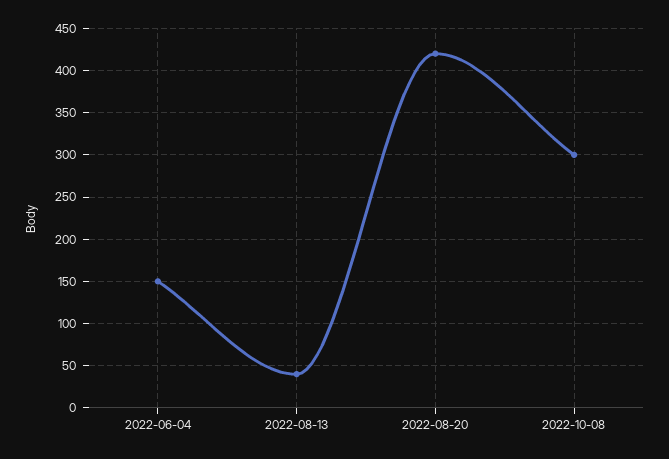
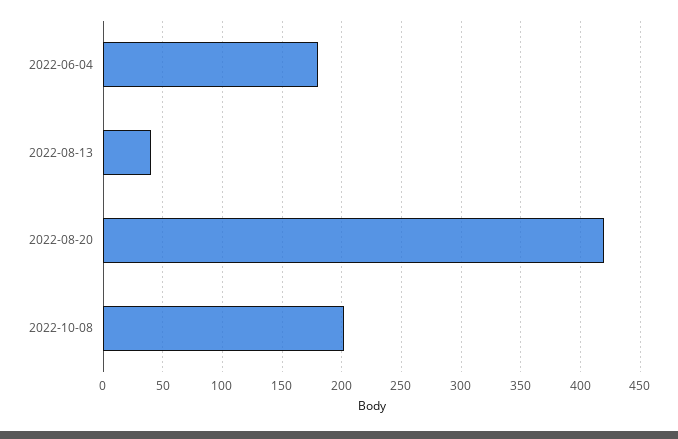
2022-06-04: 150 -> 180
2022-10-08: 300 -> 200

